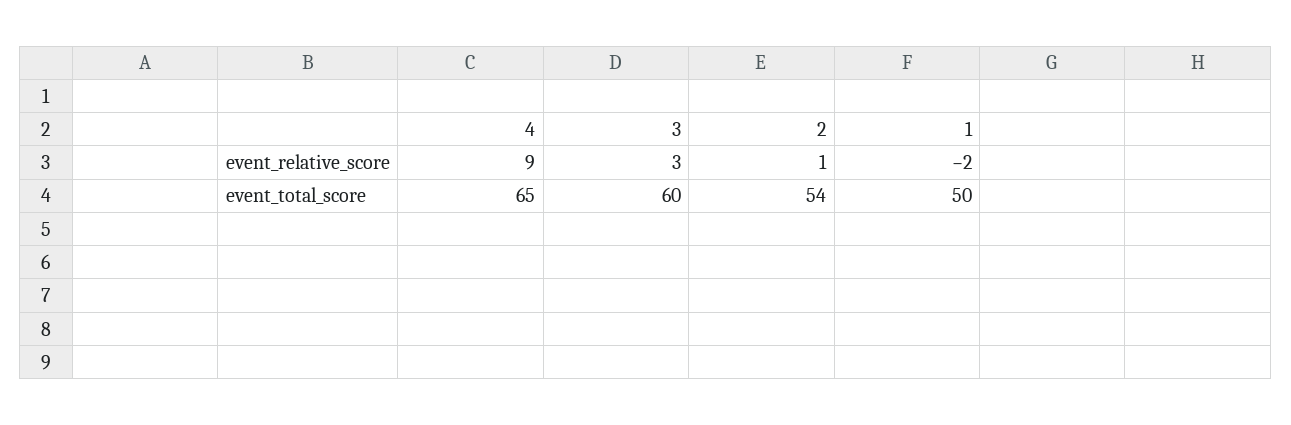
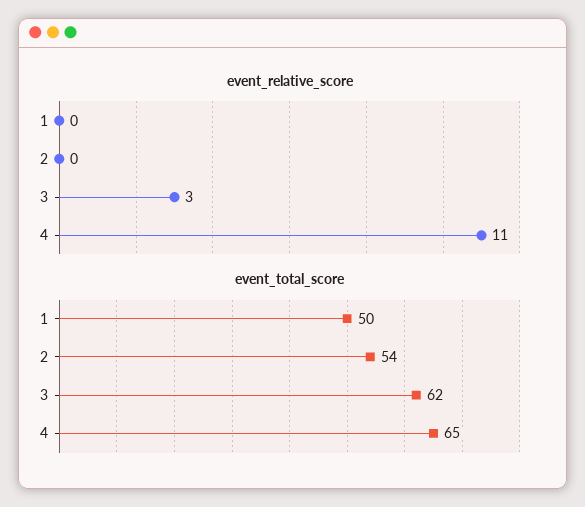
event_relative_score, 4: 9 -> 11
event_relative_score, 2: 1 -> 0
event_relative_score, 1: -2 -> 0
event_total_score, 3: 60 -> 62

